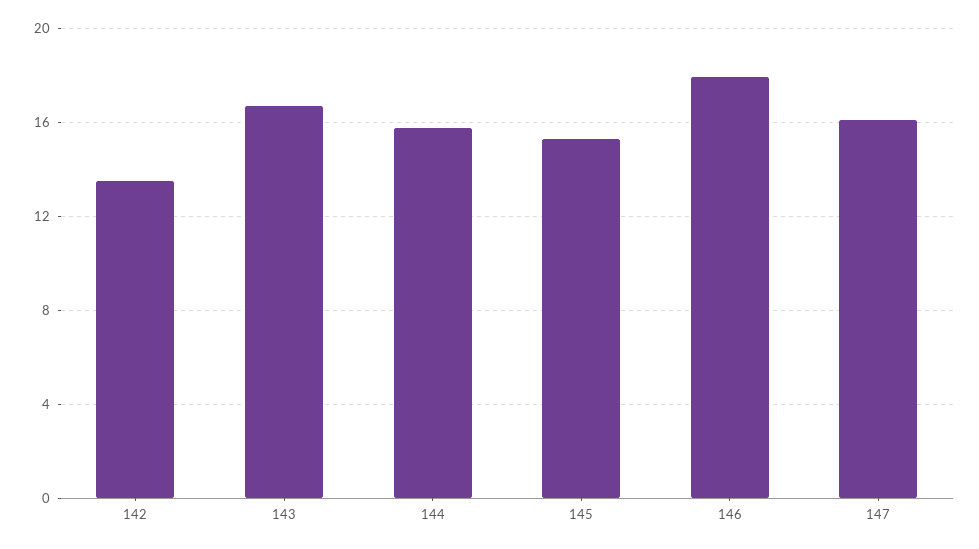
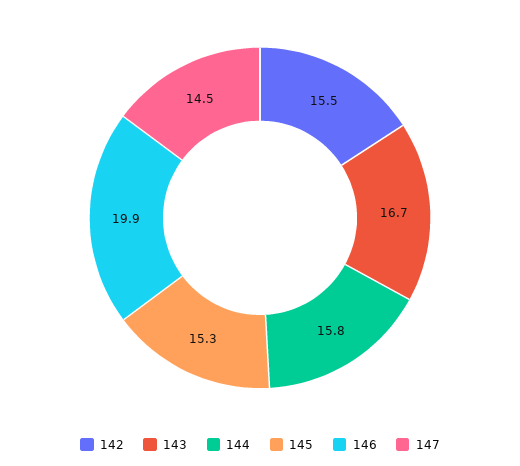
142: 13.5 -> 15.5
146: 18 -> 19.9
147: 16 -> 14.5

